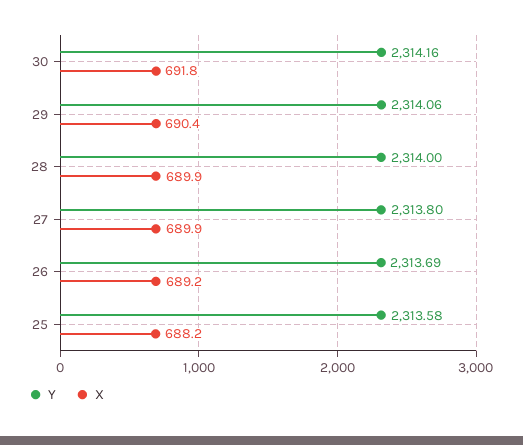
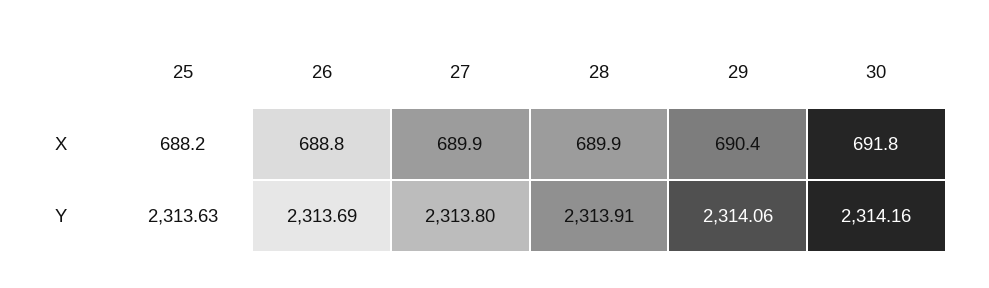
Y, 28: 2314 -> 2313.91
X, 26: 689.2 -> 688.8
Y, 25: 2313.58 -> 2313.63

